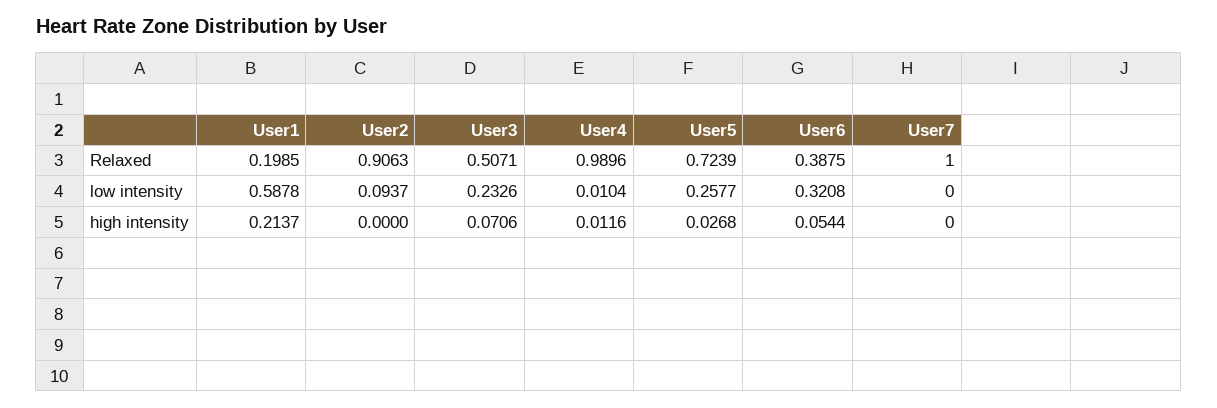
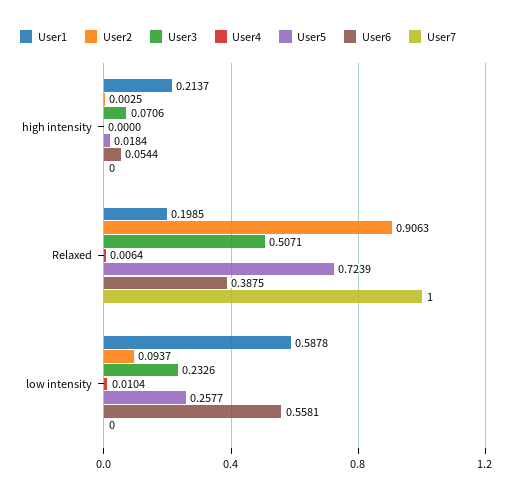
User4, Relaxed: 0.9896 -> 0.0064
User6, low intensity: 0.3208 -> 0.5581
User2, high intensity: 0 -> 0.0025
User4, high intensity: 0.0116 -> 0
User5, high intensity: 0.0268 -> 0.0184

